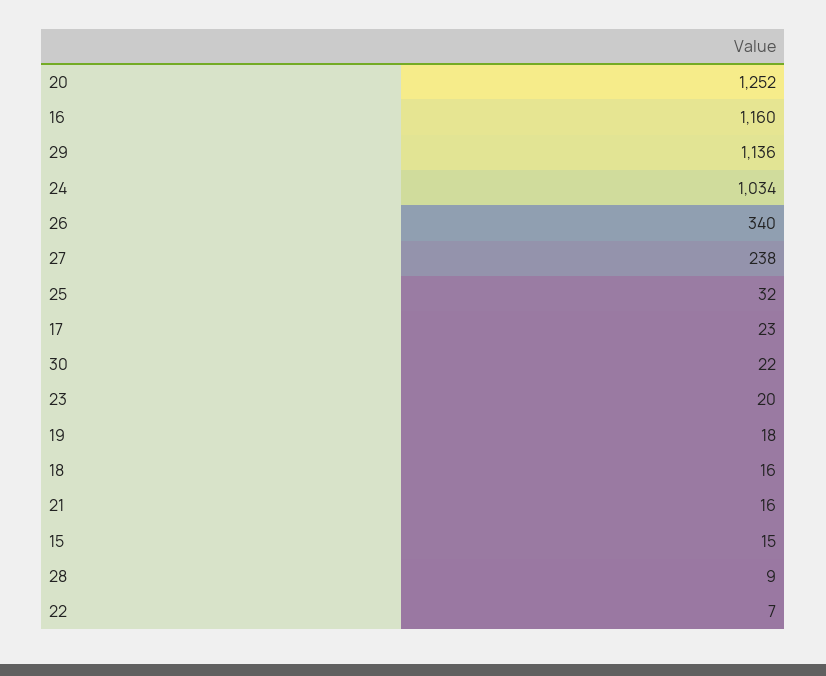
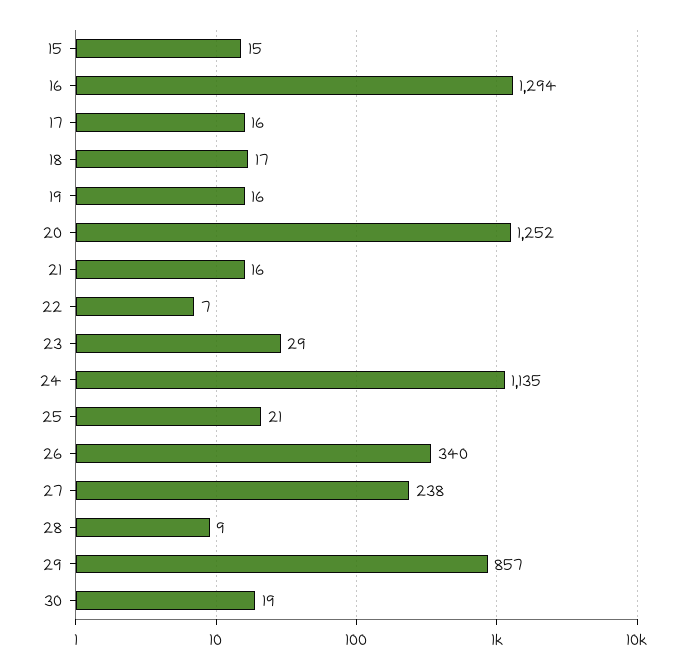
16: 1160 -> 1294
29: 1136 -> 857
24: 1034 -> 1135
25: 32 -> 21
17: 23 -> 16
30: 22 -> 19
23: 20 -> 29
19: 18 -> 16
18: 16 -> 17

